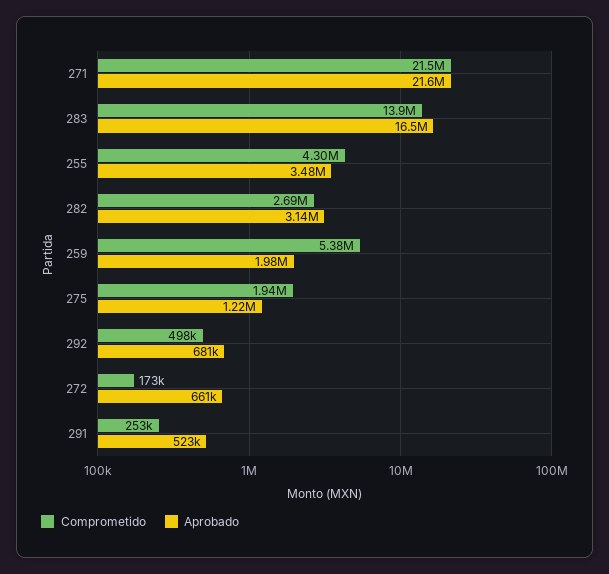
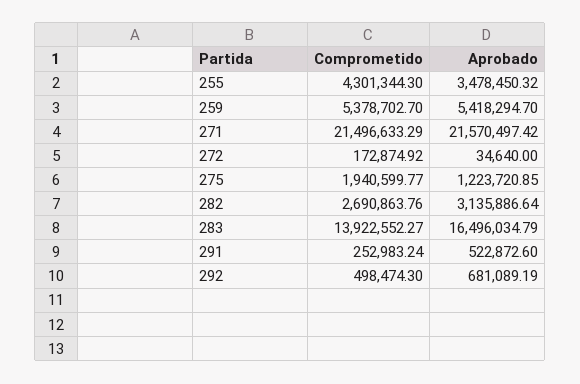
Aprobado, 259: 1980000 -> 5418294.7
Aprobado, 272: 661000 -> 34640

